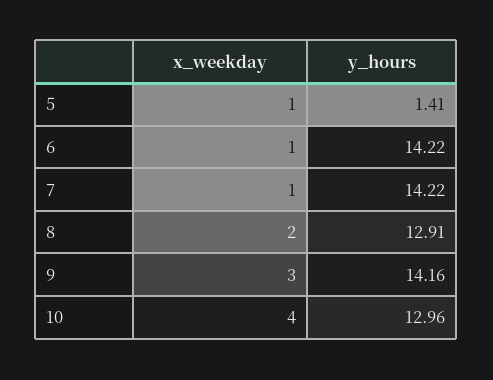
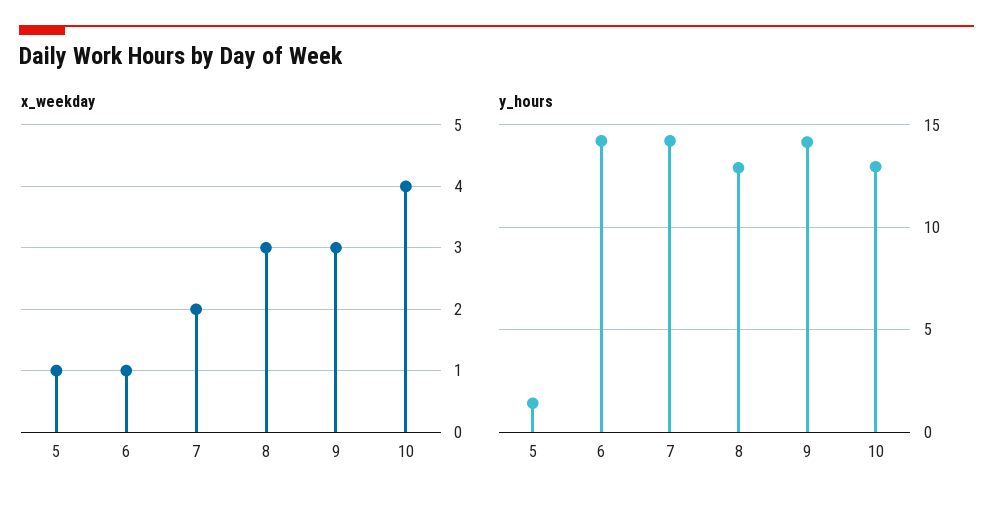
x_weekday, 7: 1 -> 2
x_weekday, 8: 2 -> 3

